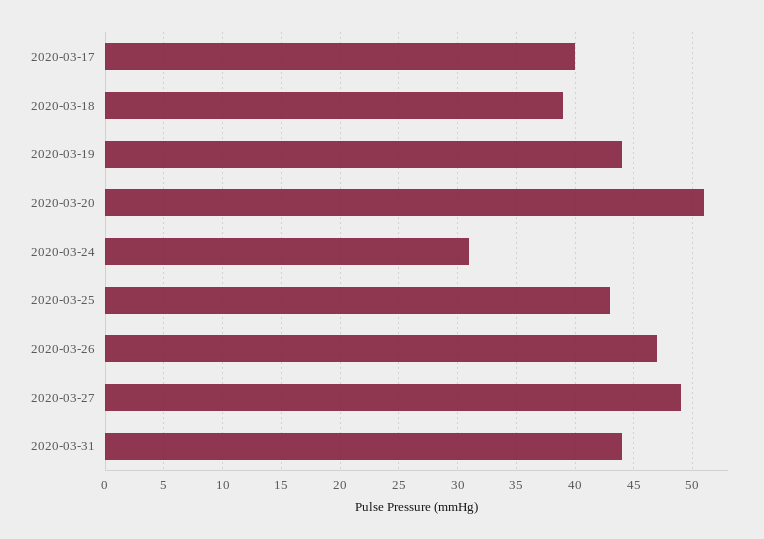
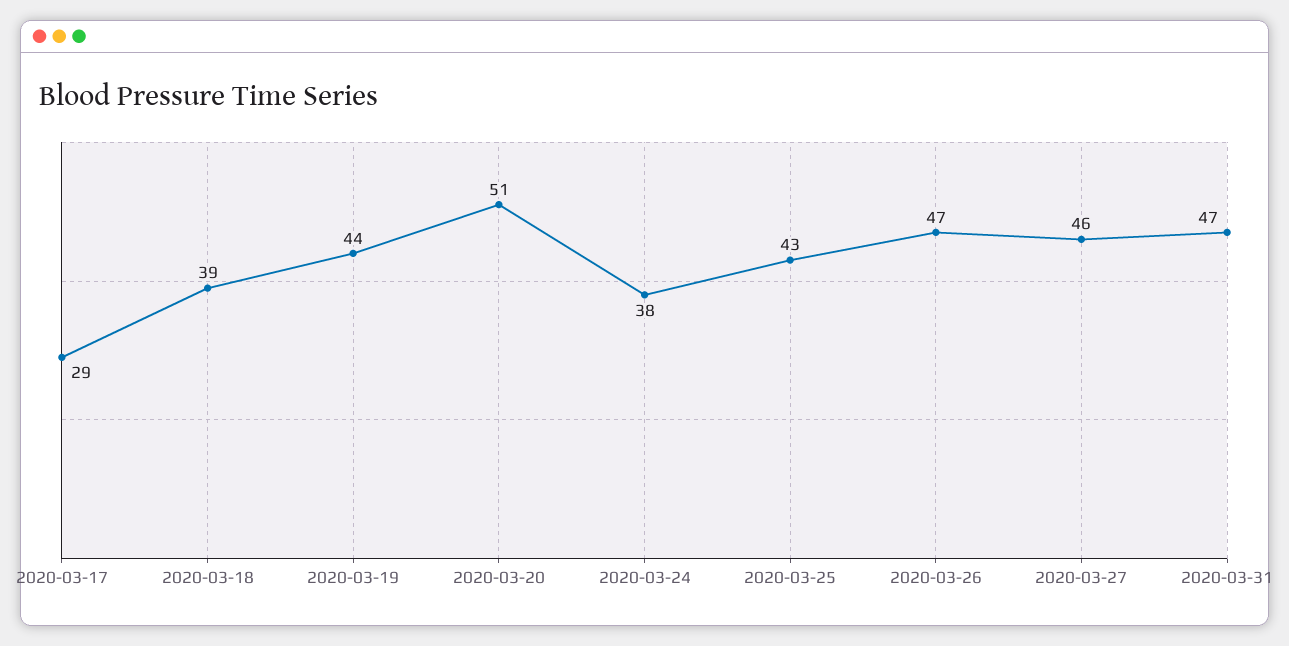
2020-03-17: 40 -> 29
2020-03-24: 31 -> 38
2020-03-27: 49 -> 46
2020-03-31: 44 -> 47

